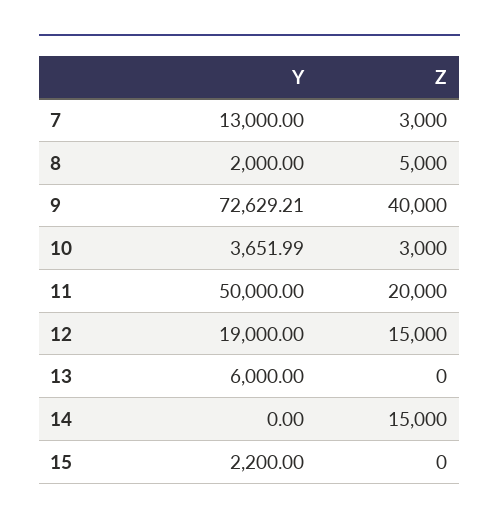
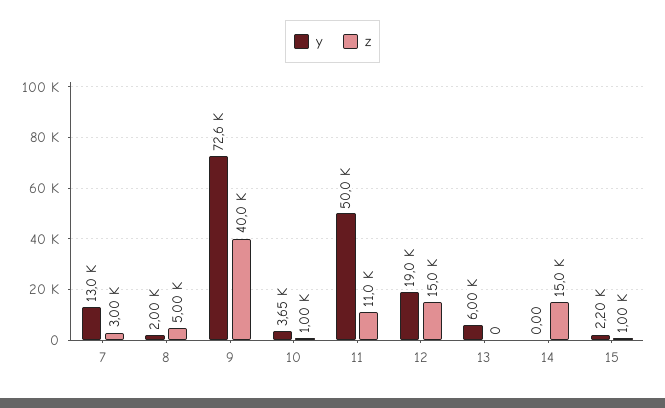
Z, 10: 3000 -> 1000
Z, 11: 20000 -> 11000
Z, 15: 0 -> 1000

